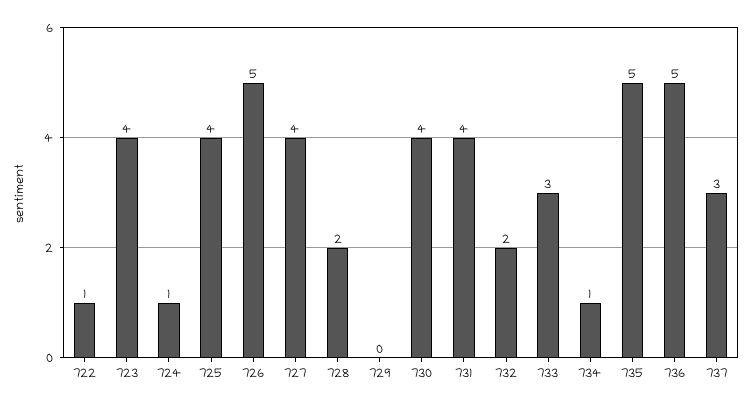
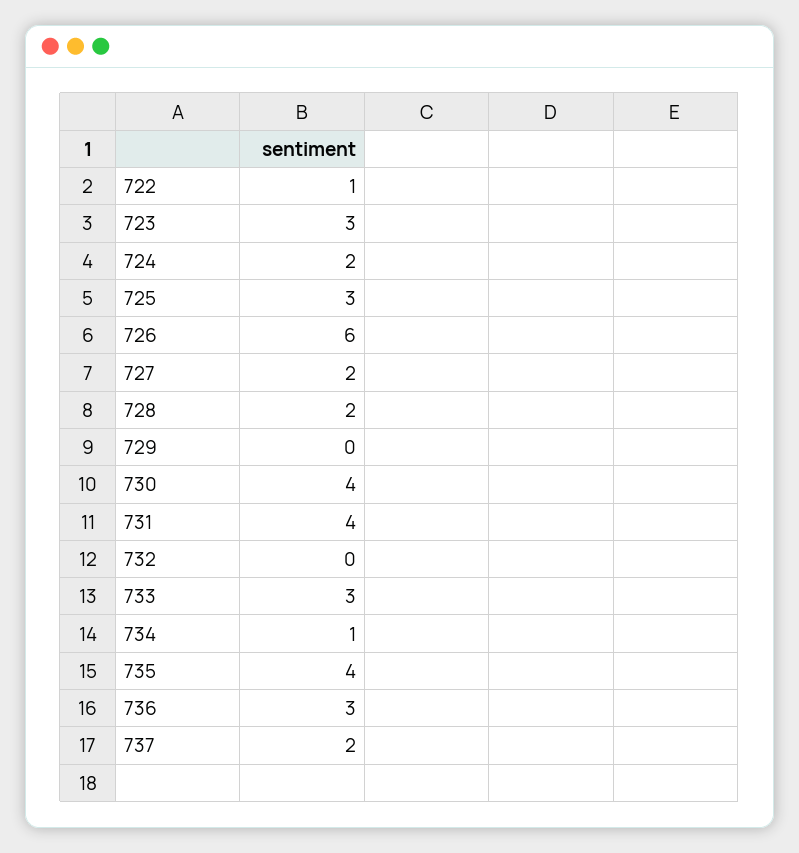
723: 4 -> 3
724: 1 -> 2
725: 4 -> 3
726: 5 -> 6
727: 4 -> 2
732: 2 -> 0
735: 5 -> 4
736: 5 -> 3
737: 3 -> 2

